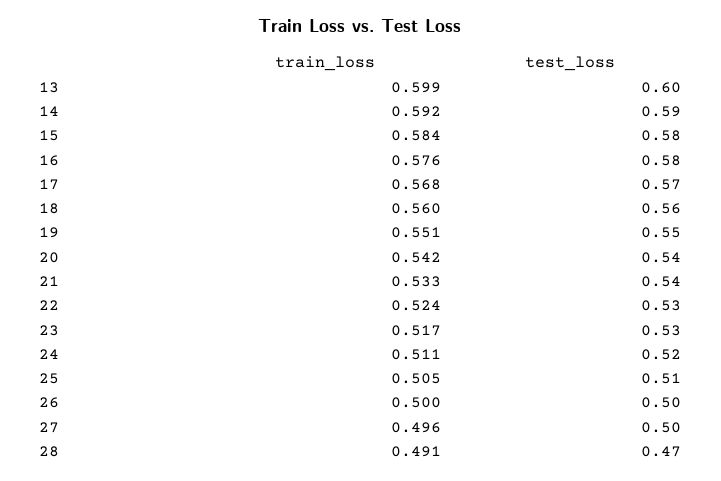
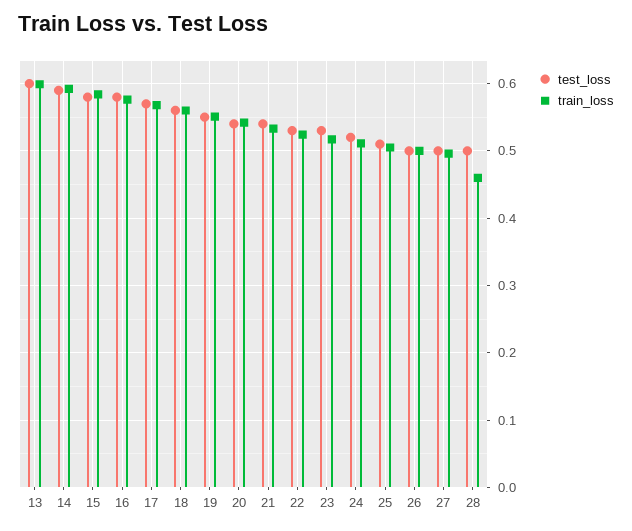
train_loss, 28: 0.491 -> 0.46
test_loss, 28: 0.47 -> 0.5

